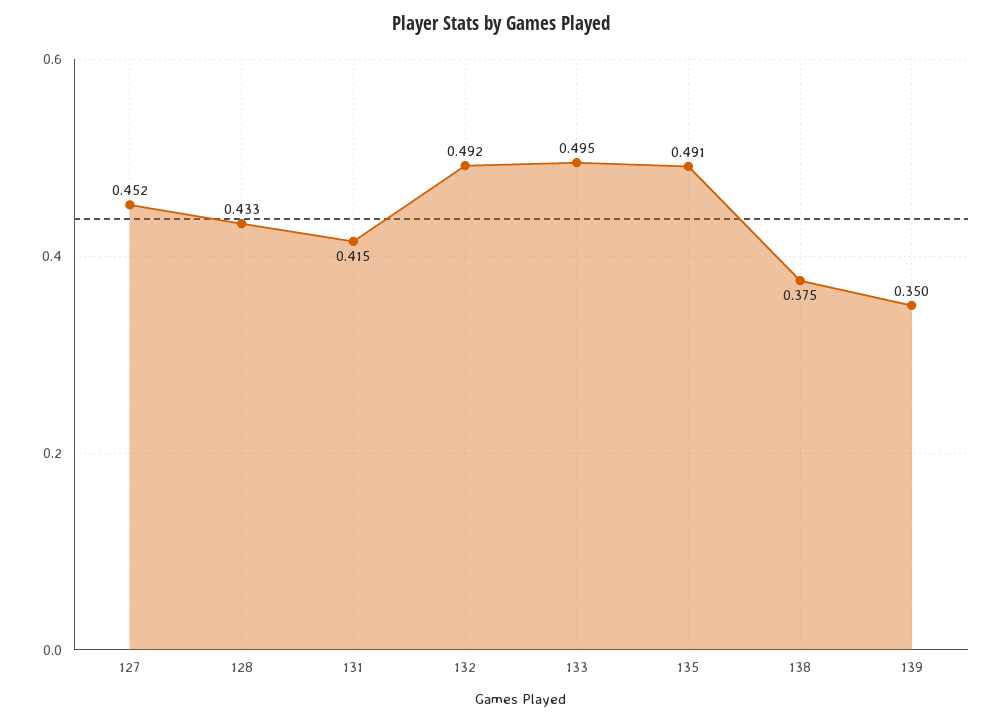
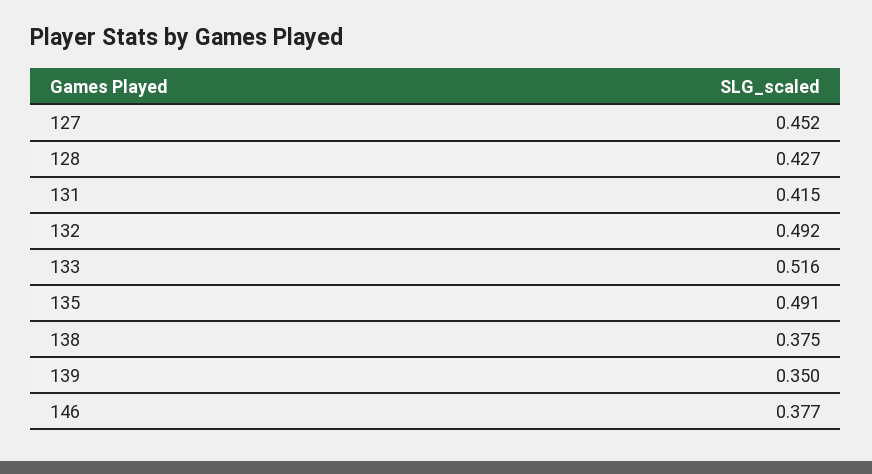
128: 0.433 -> 0.427
133: 0.495 -> 0.516
146: none -> 0.377

